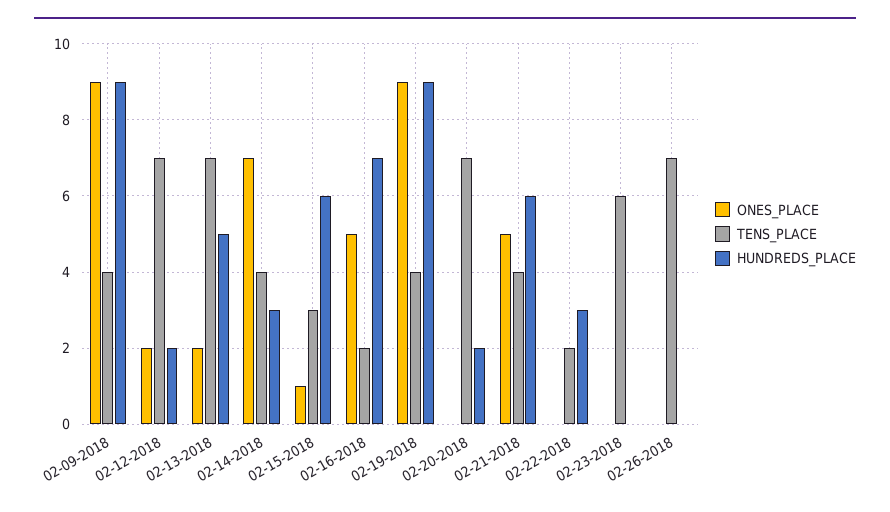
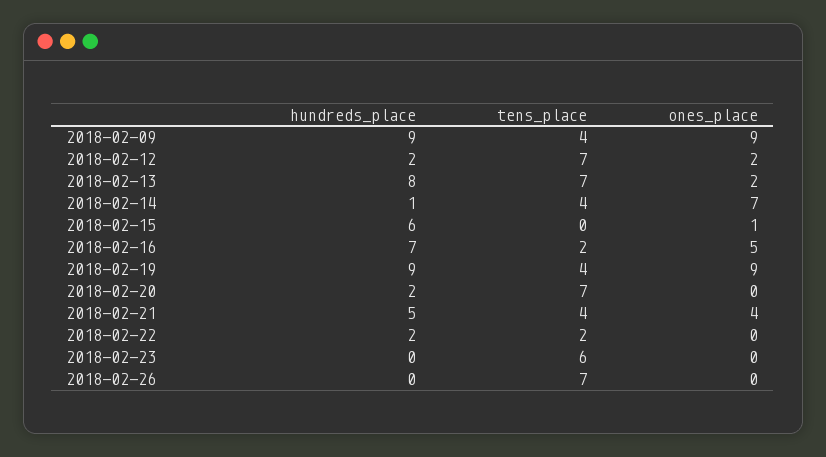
HUNDREDS_PLACE, 02-13-2018: 5 -> 8
HUNDREDS_PLACE, 02-14-2018: 3 -> 1
TENS_PLACE, 02-15-2018: 3 -> 0
ONES_PLACE, 02-21-2018: 5 -> 4
HUNDREDS_PLACE, 02-21-2018: 6 -> 5
HUNDREDS_PLACE, 02-22-2018: 3 -> 2

